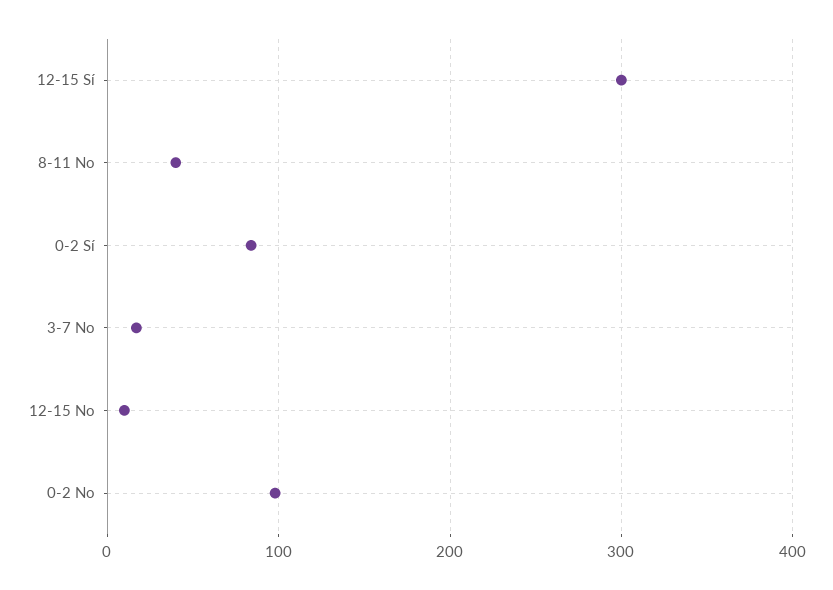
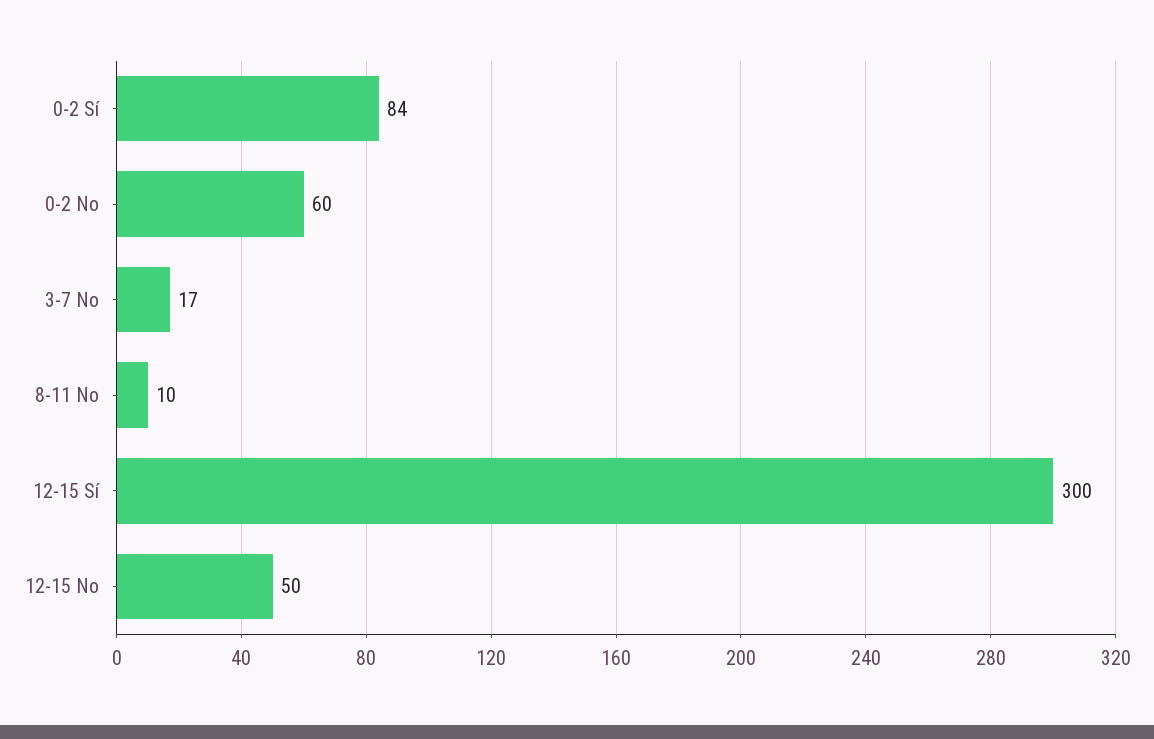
8-11 No: 40 -> 10
12-15 No: 10 -> 50
0-2 No: 100 -> 60

